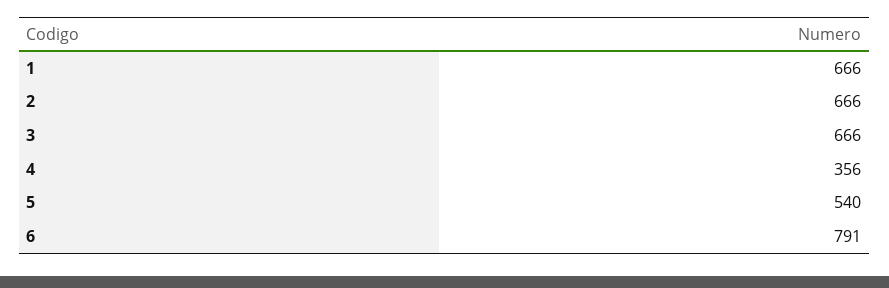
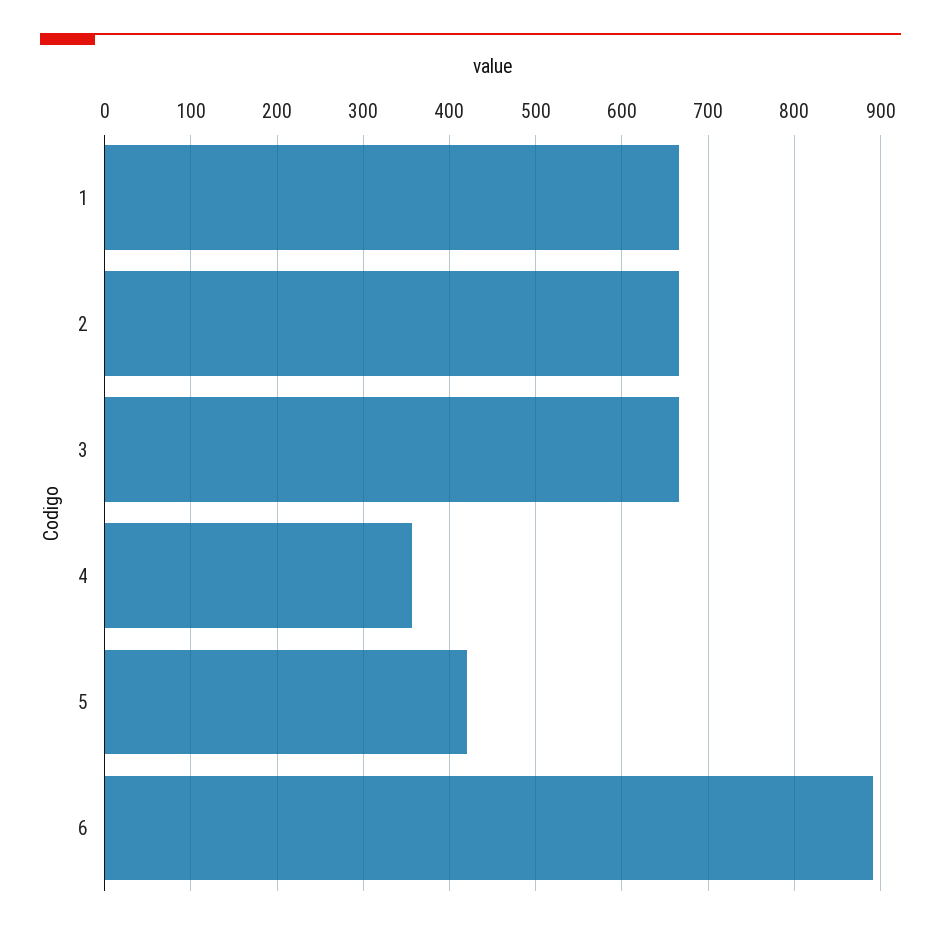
5: 540 -> 420
6: 791 -> 890

